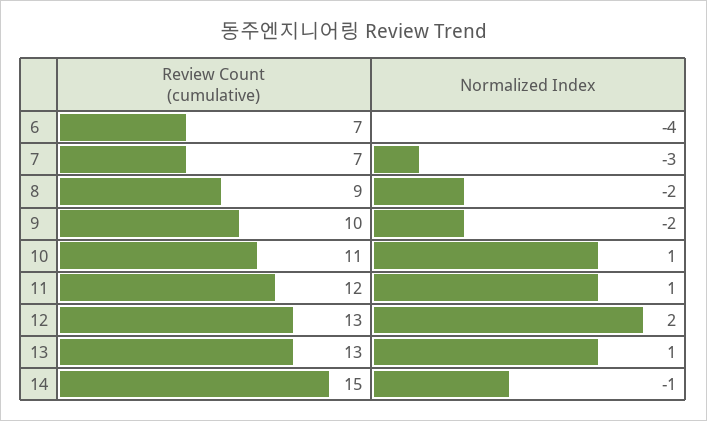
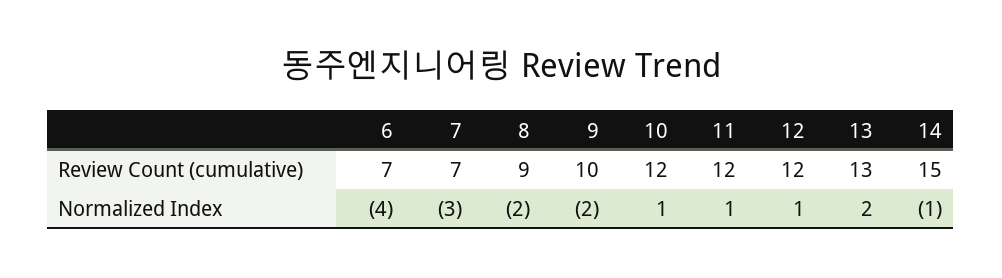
Review Count (cumulative), 10: 11 -> 12
Review Count (cumulative), 12: 13 -> 12
Normalized Index, 12: 2 -> 1
Normalized Index, 13: 1 -> 2

